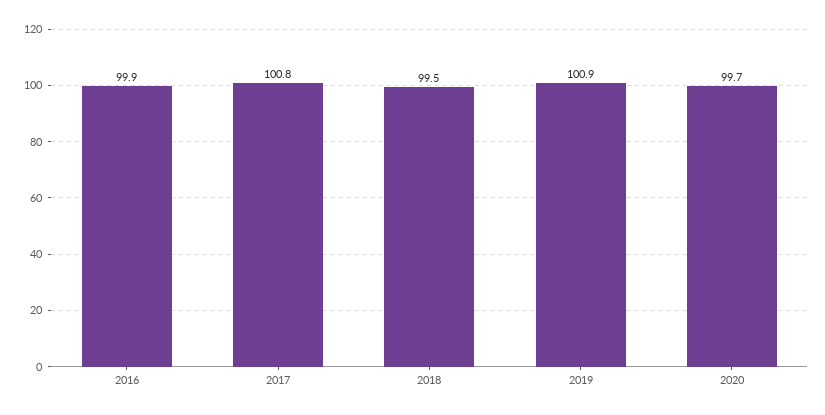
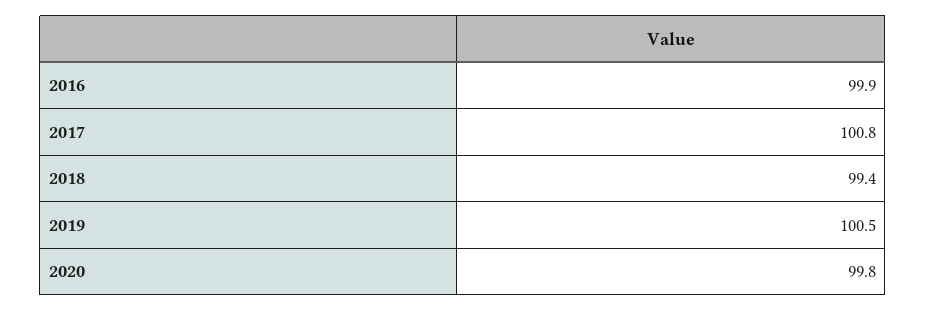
2018: 99.5 -> 99.4
2019: 100.9 -> 100.5
2020: 99.7 -> 99.8

